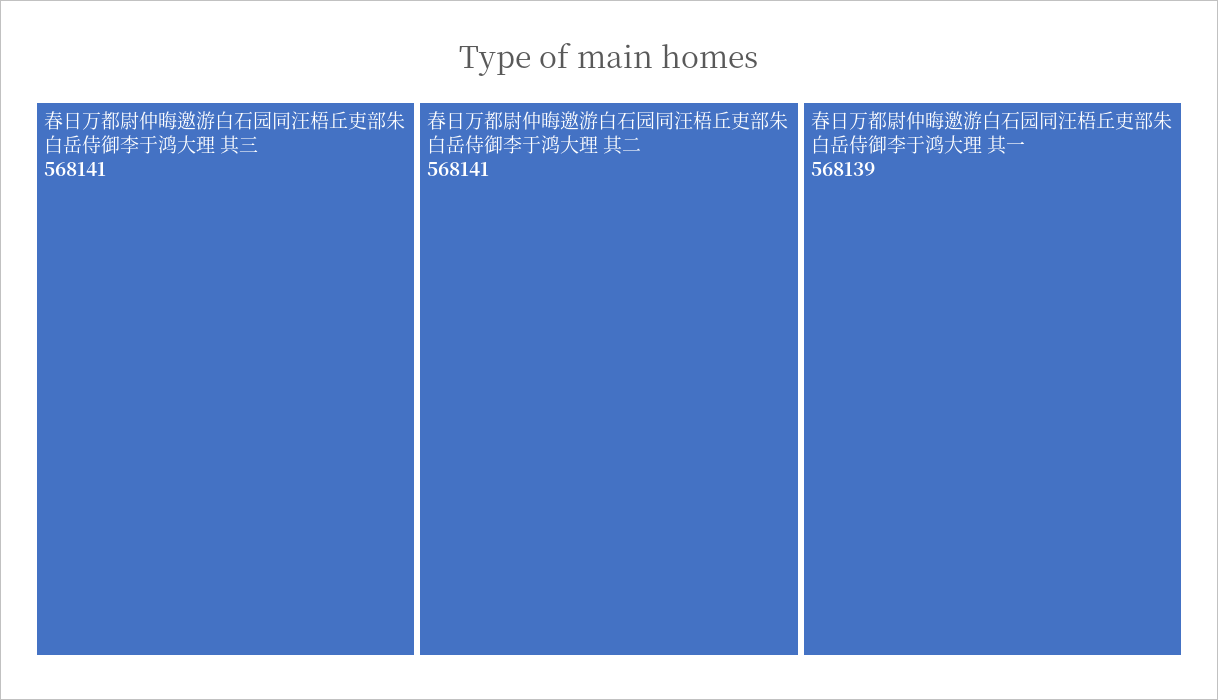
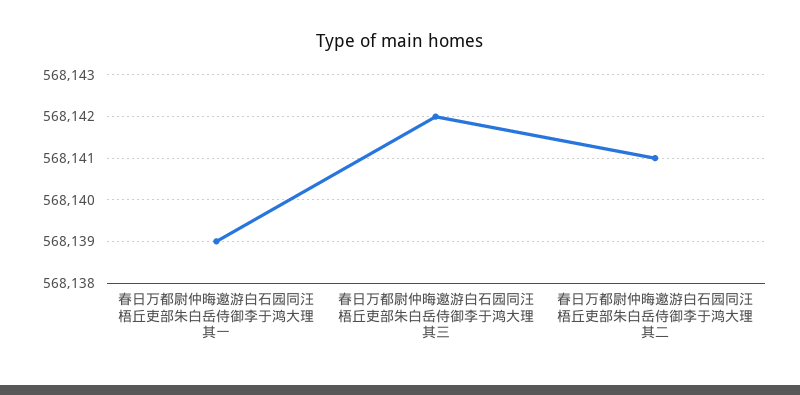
春日万都尉仲晦邀游白石园同汪梧丘吏部朱白岳侍御李于鸿大理 其三: 568141 -> 568142

